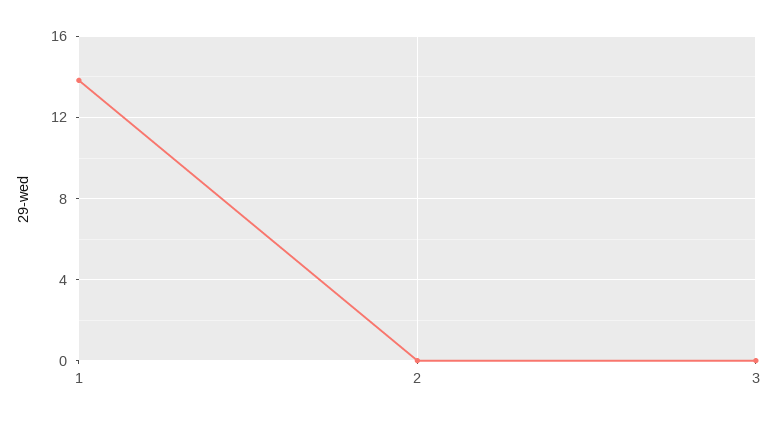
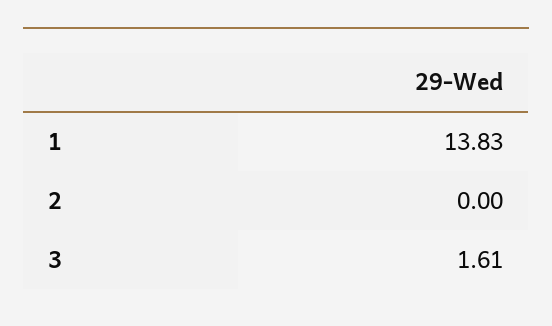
3: 0 -> 1.61

